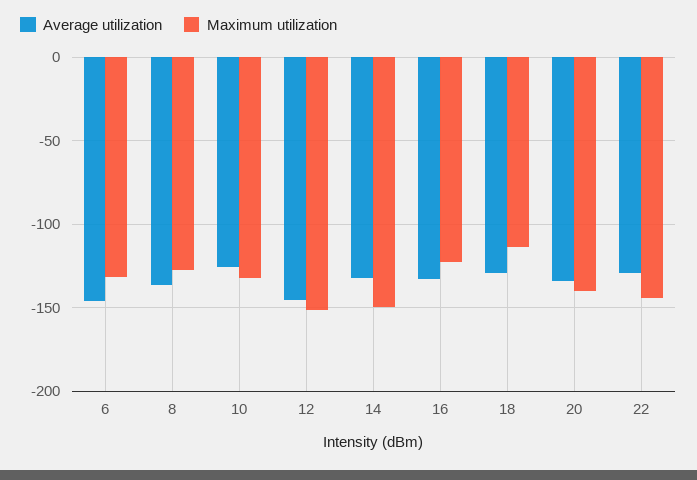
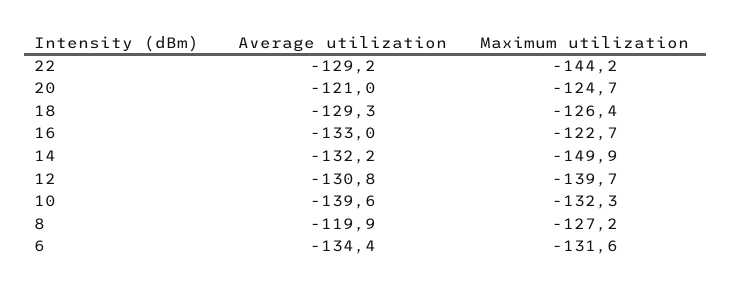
Average utilization, 6: -145 -> -134.4
Average utilization, 8: -135 -> -119.9
Average utilization, 10: -125 -> -139.6
Average utilization, 12: -145 -> -130.8
Maximum utilization, 12: -150 -> -139.7
Maximum utilization, 18: -115 -> -126.4
Average utilization, 20: -135 -> -121
Maximum utilization, 20: -140 -> -124.7

